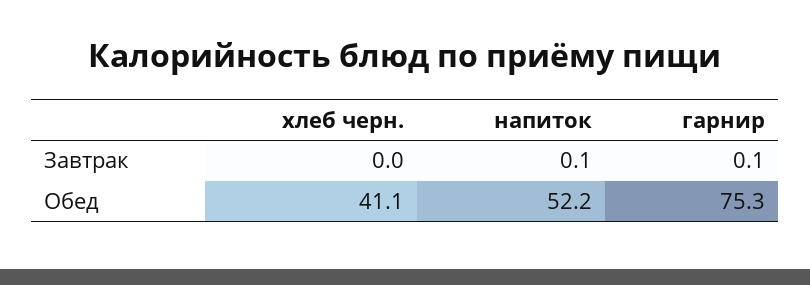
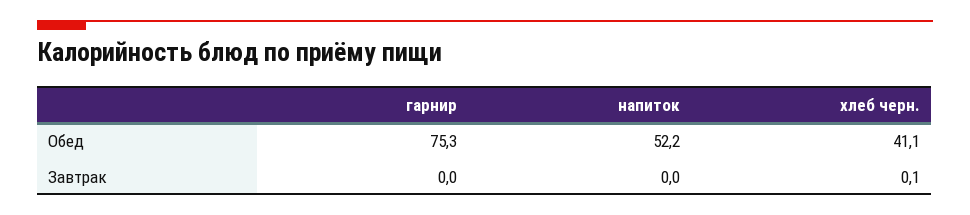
хлеб черн., Завтрак: 0 -> 0.1
напиток, Завтрак: 0.1 -> 0
гарнир, Завтрак: 0.1 -> 0

